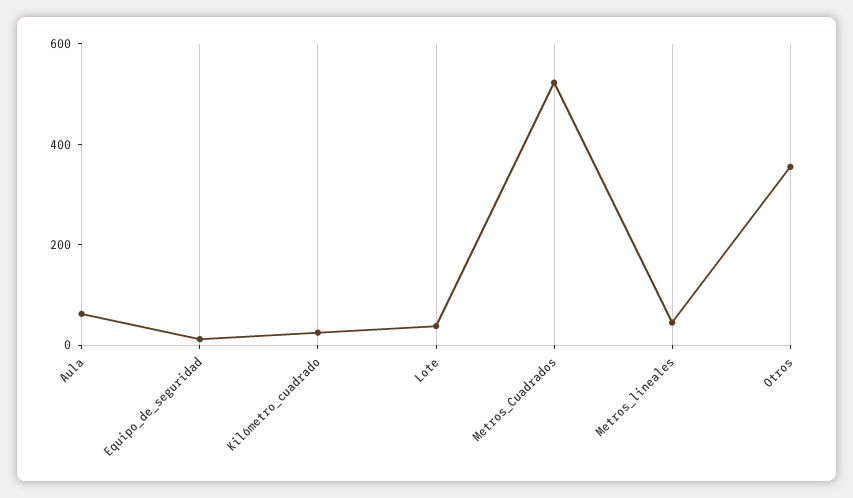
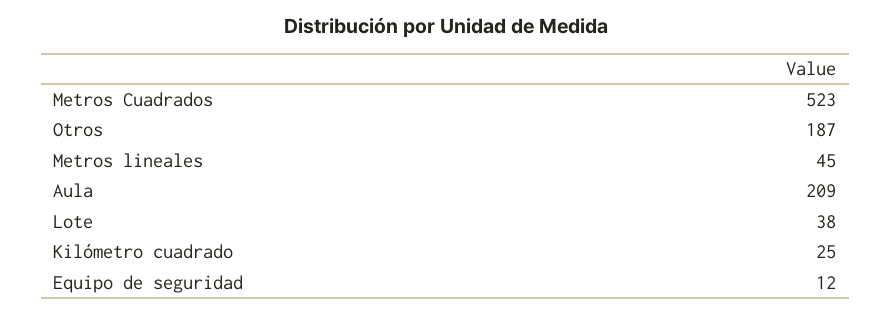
Aula: 50 -> 209
Otros: 350 -> 187

